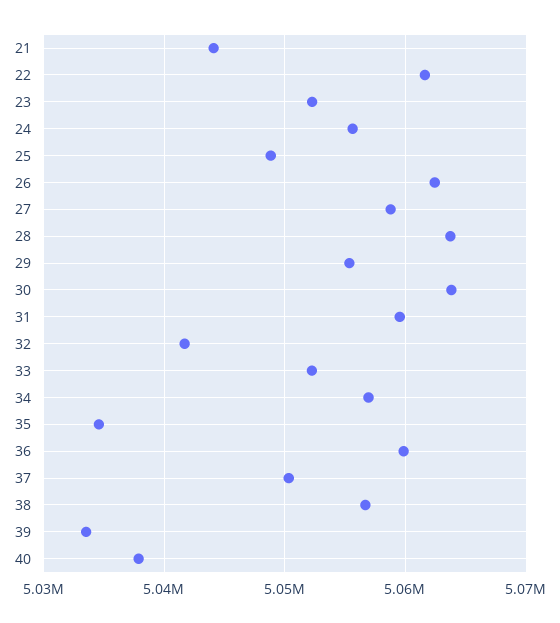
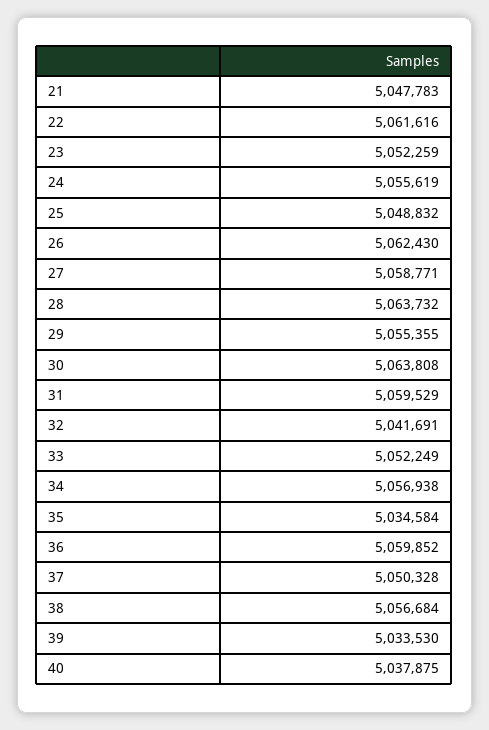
21: 5044000 -> 5047783

